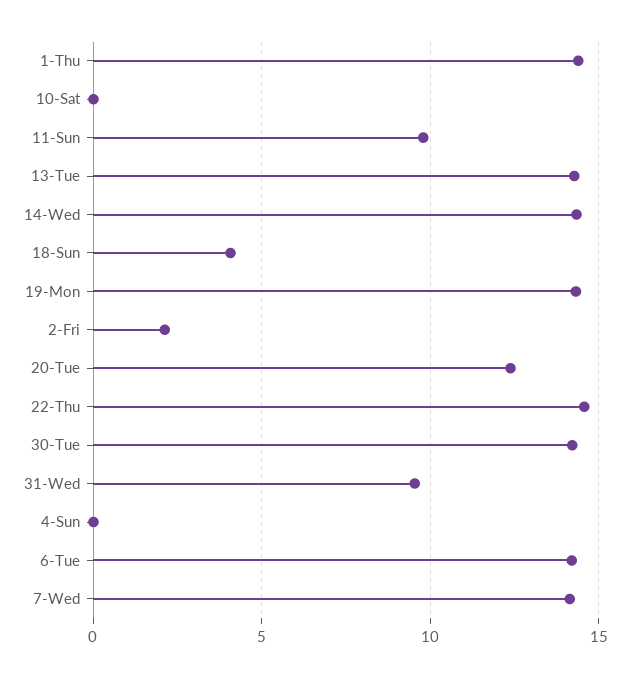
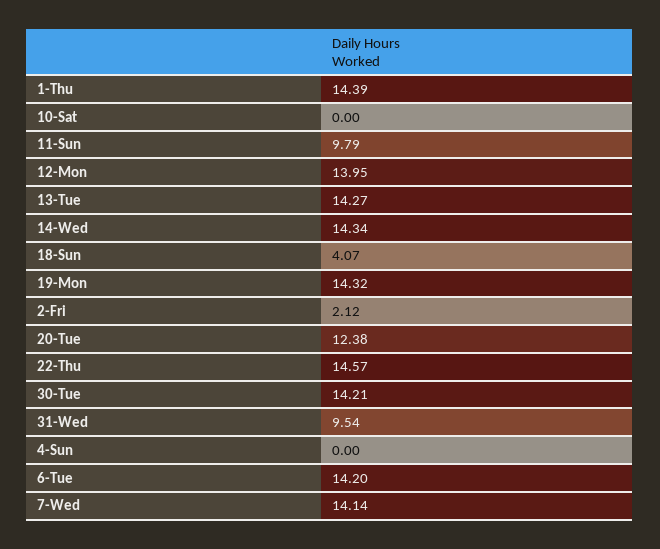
12-Mon: none -> 13.95

